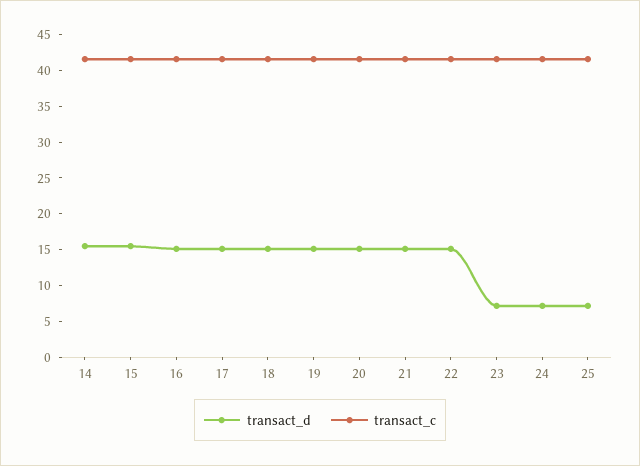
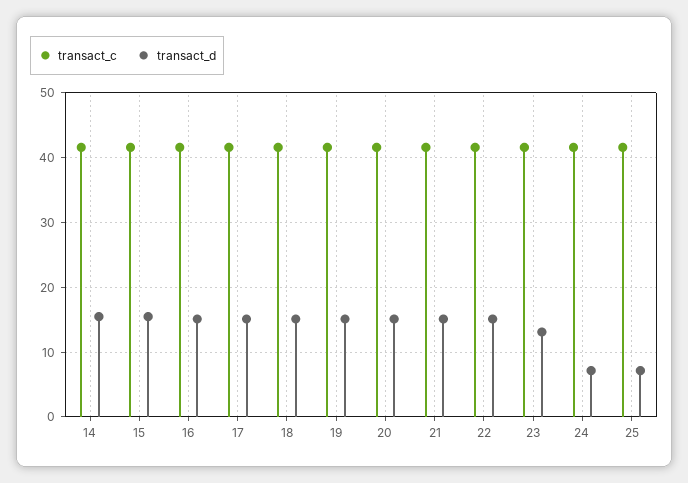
transact_d, 23: 7.5 -> 13

